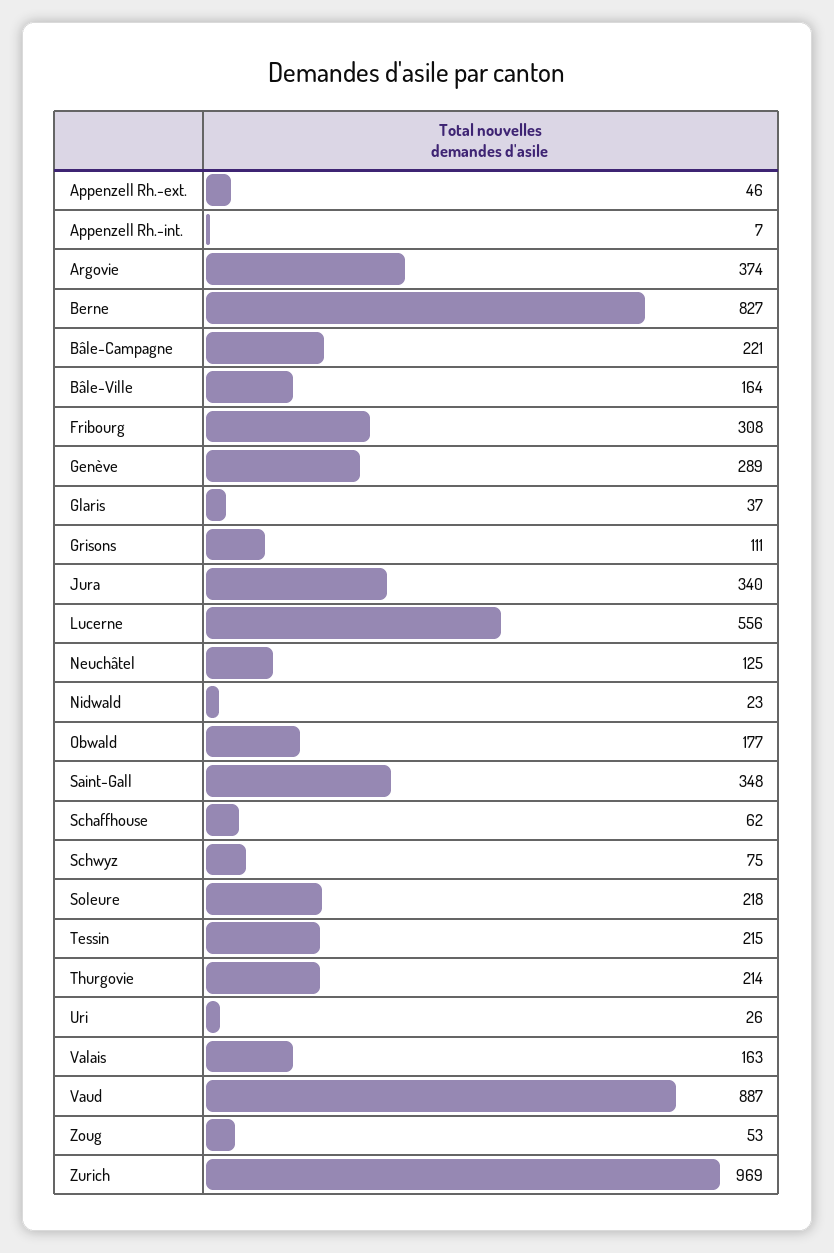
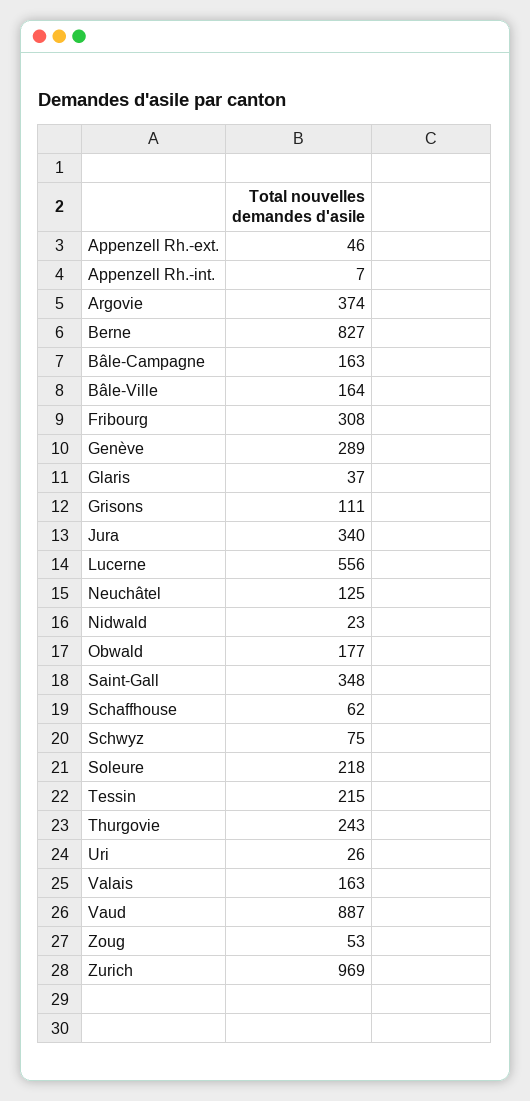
Bâle-Campagne: 221 -> 163
Thurgovie: 214 -> 243

